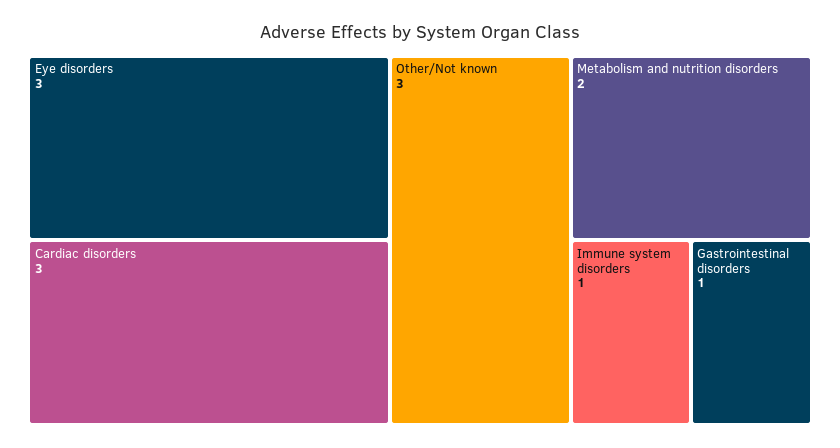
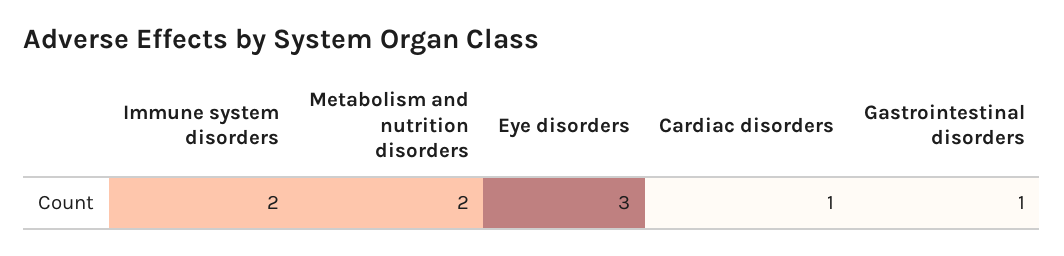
Cardiac disorders: 3 -> 1
Other/Not known: 3 -> none
Immune system disorders: 1 -> 2

